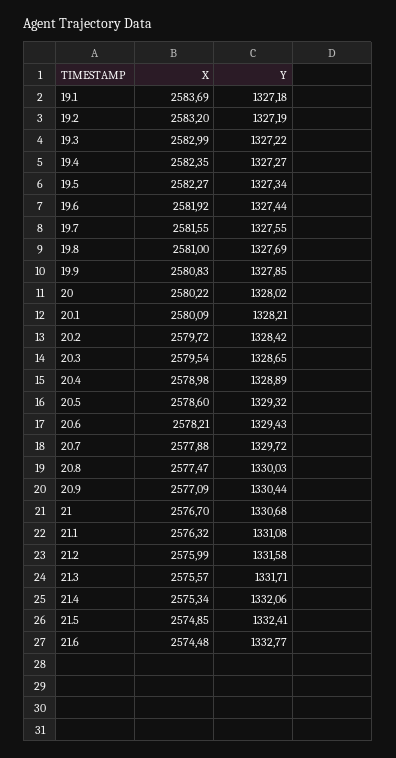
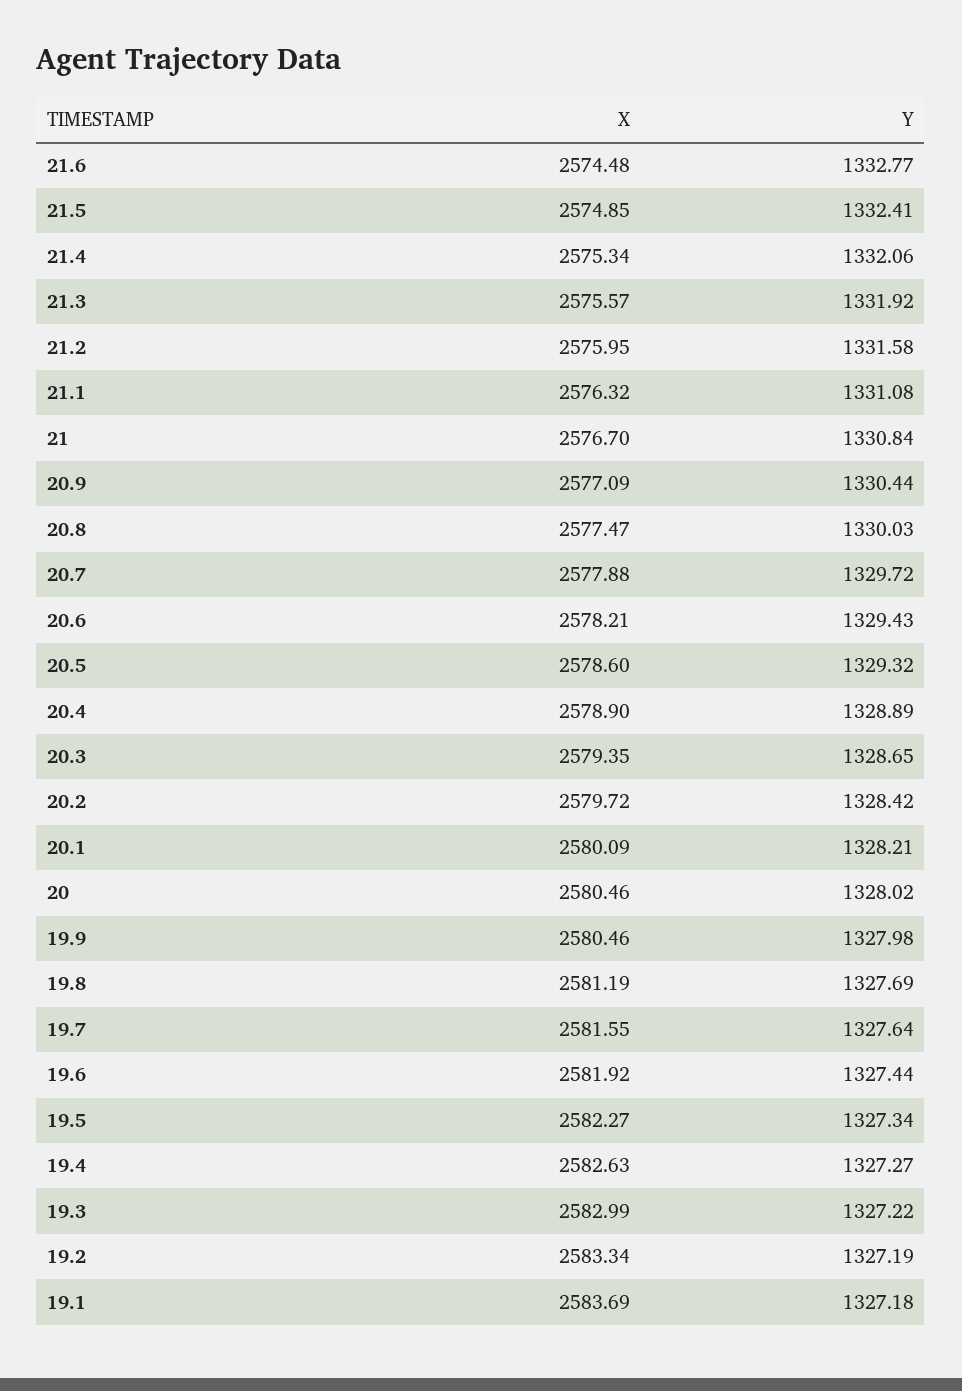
X, 19.2: 2583.2 -> 2583.34
X, 19.4: 2582.35 -> 2582.63
Y, 19.7: 1327.55 -> 1327.64
X, 19.8: 2581 -> 2581.19
X, 19.9: 2580.83 -> 2580.46
Y, 19.9: 1327.85 -> 1327.98
X, 20: 2580.22 -> 2580.46
X, 20.3: 2579.54 -> 2579.35
X, 20.4: 2578.98 -> 2578.9
Y, 21: 1330.68 -> 1330.84
X, 21.2: 2575.99 -> 2575.95
Y, 21.3: 1331.71 -> 1331.92

